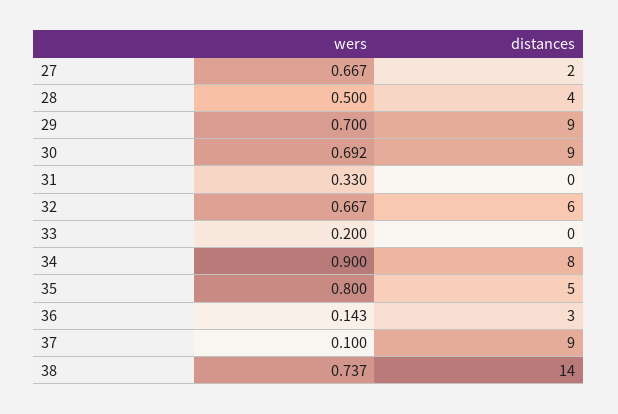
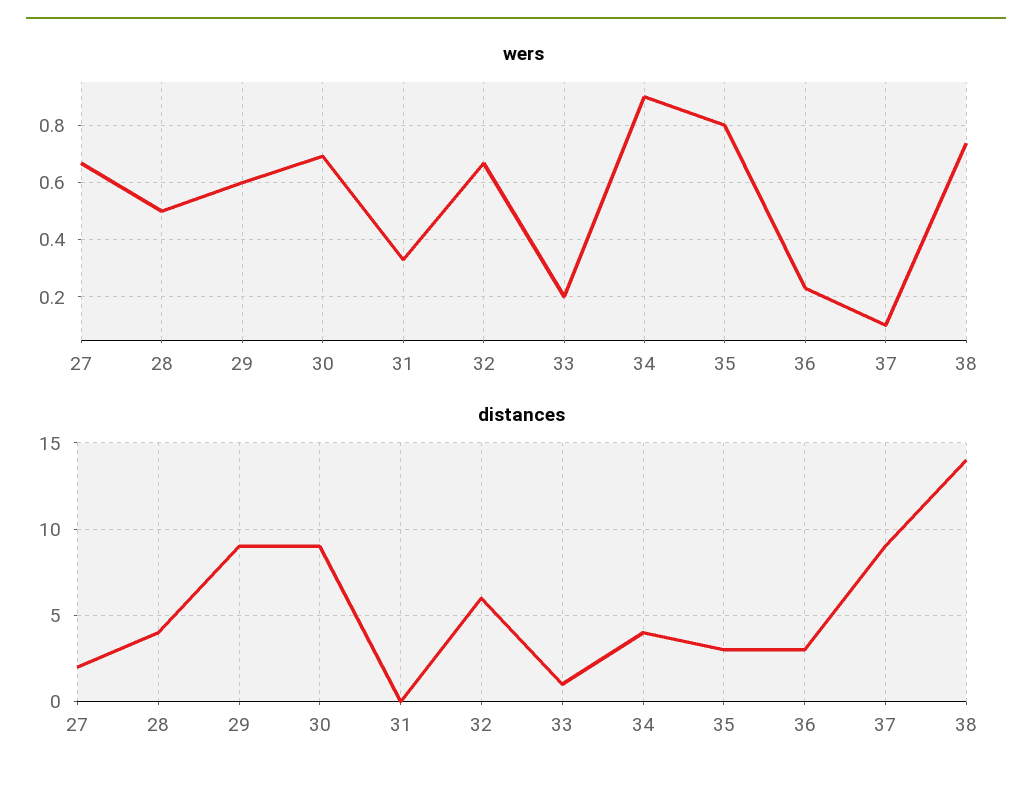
wers, 29: 0.7 -> 0.6
distances, 33: 0 -> 1
distances, 34: 8 -> 4
distances, 35: 5 -> 3
wers, 36: 0.143 -> 0.225

